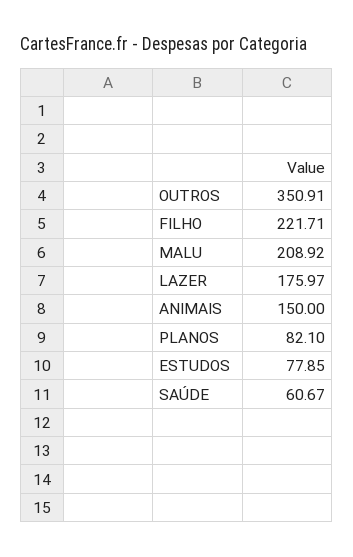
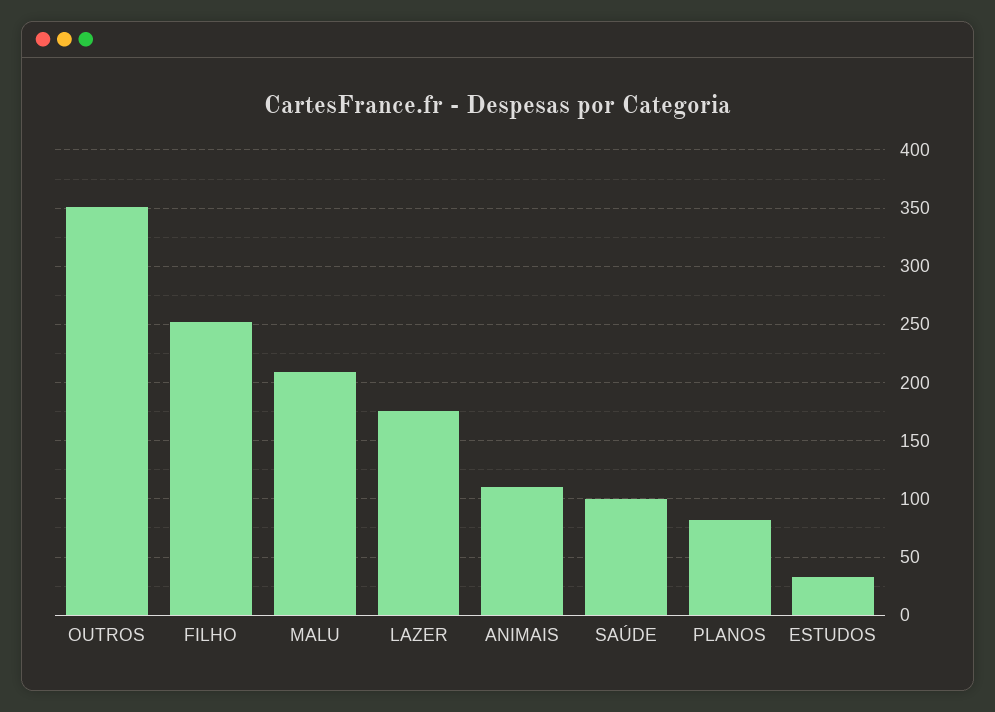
FILHO: 221.71 -> 250
ANIMAIS: 150 -> 110
ESTUDOS: 77.85 -> 30
SAÚDE: 60.67 -> 100

